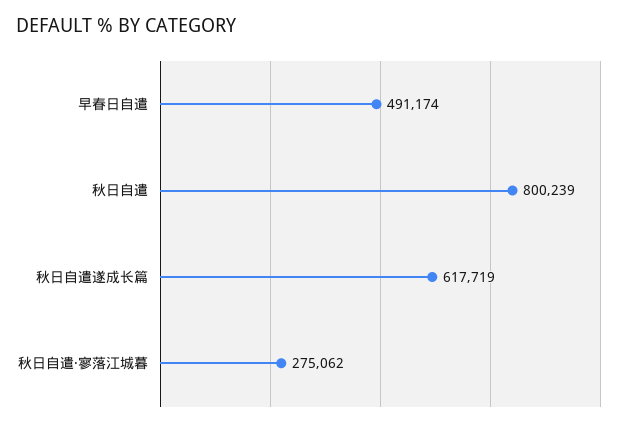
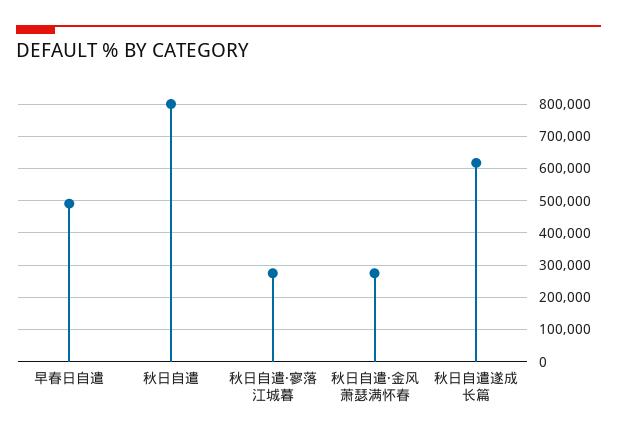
秋日自遣·金风萧瑟满怀春: none -> 280000

